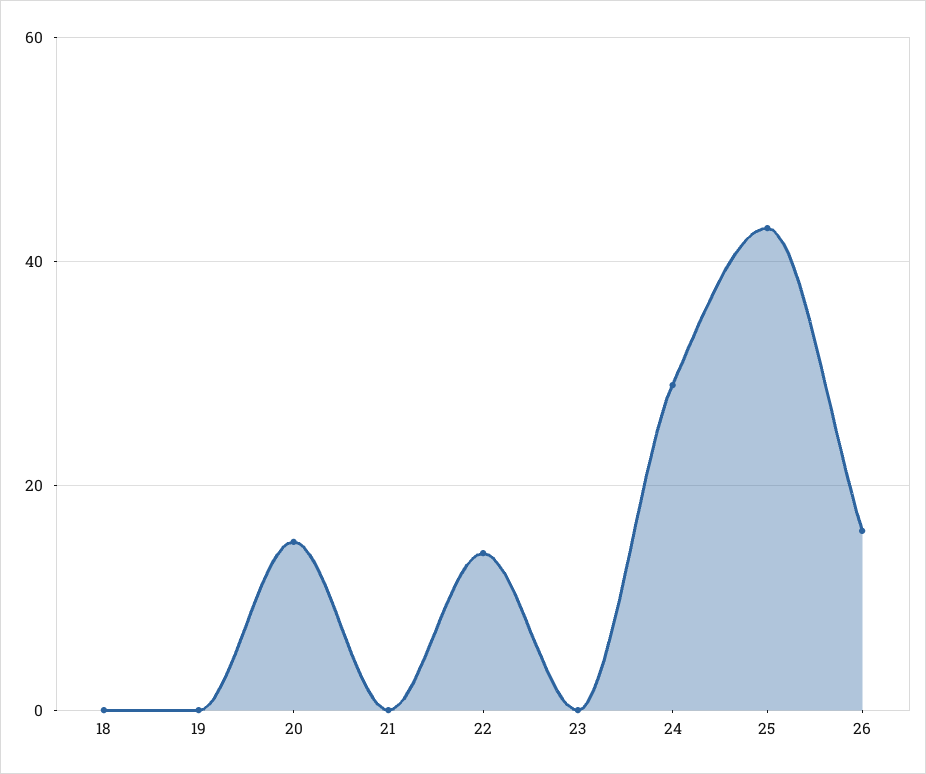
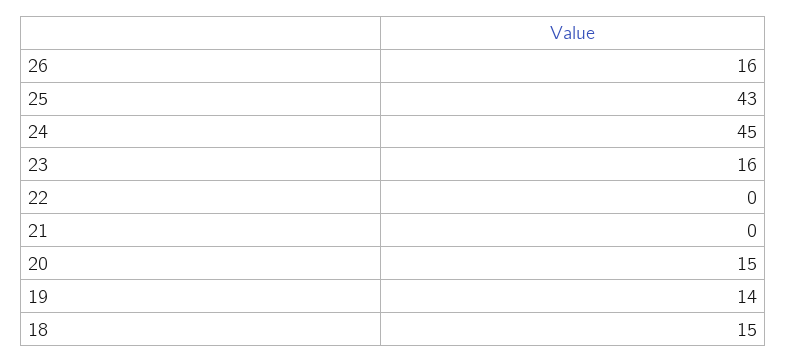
18: 0 -> 15
19: 0 -> 14
22: 15 -> 0
23: 0 -> 16
24: 30 -> 45

